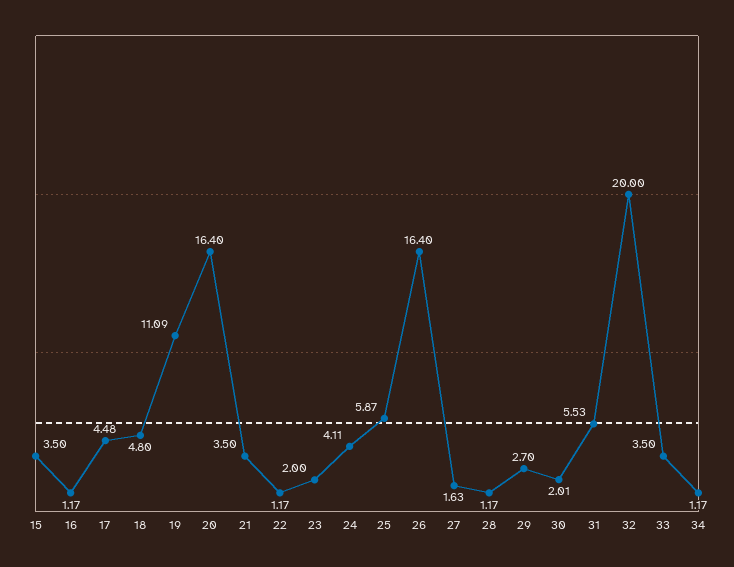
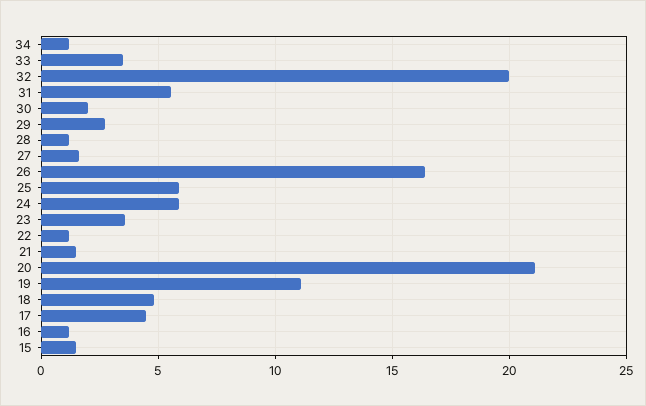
15: 3.5 -> 1.5
20: 16.4 -> 21
21: 3.5 -> 1.5
23: 2 -> 3.5
24: 4.11 -> 6

